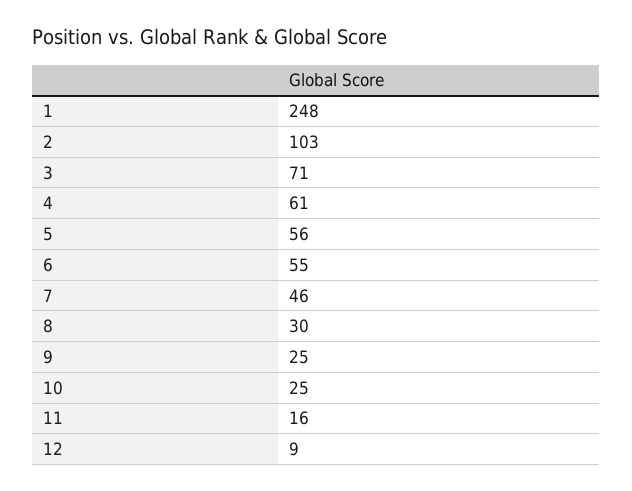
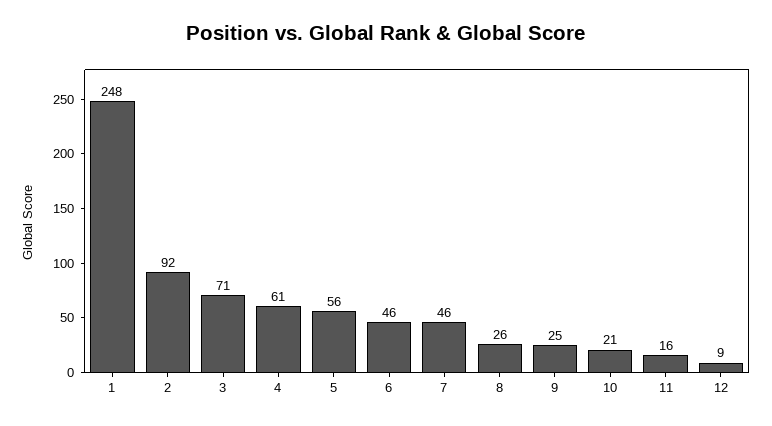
2: 103 -> 92
6: 55 -> 46
8: 30 -> 26
10: 25 -> 21

